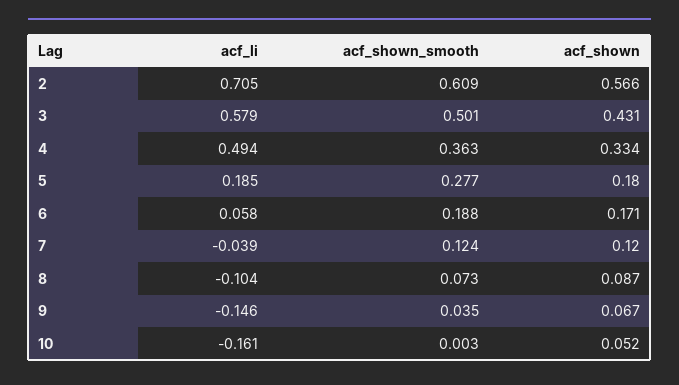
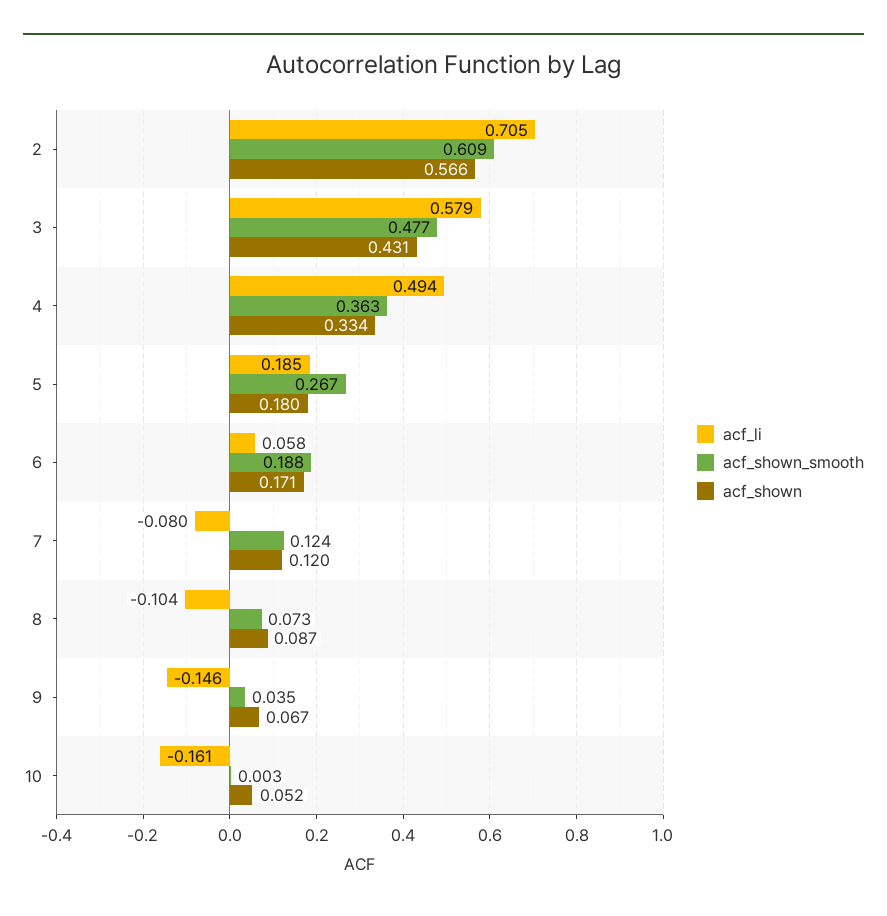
acf_shown_smooth, 3: 0.501 -> 0.477
acf_shown_smooth, 5: 0.277 -> 0.267
acf_li, 7: -0.039 -> -0.08

